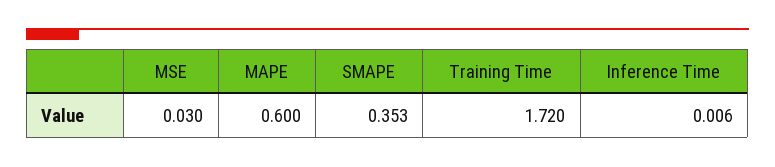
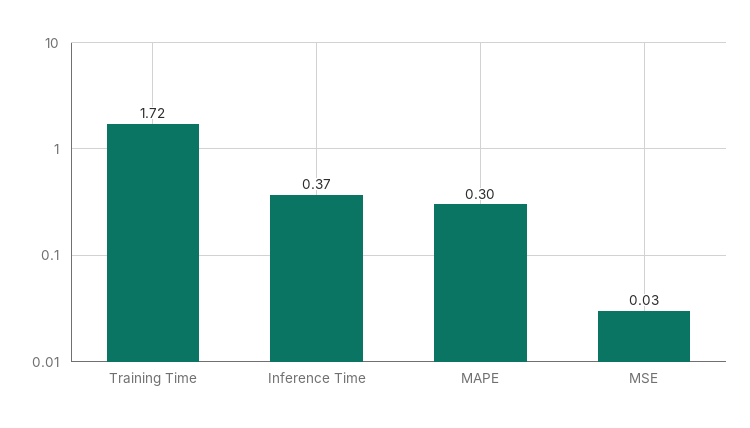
MAPE: 0.6 -> 0.3
SMAPE: 0.353 -> none
Inference Time: 0.006 -> 0.37

